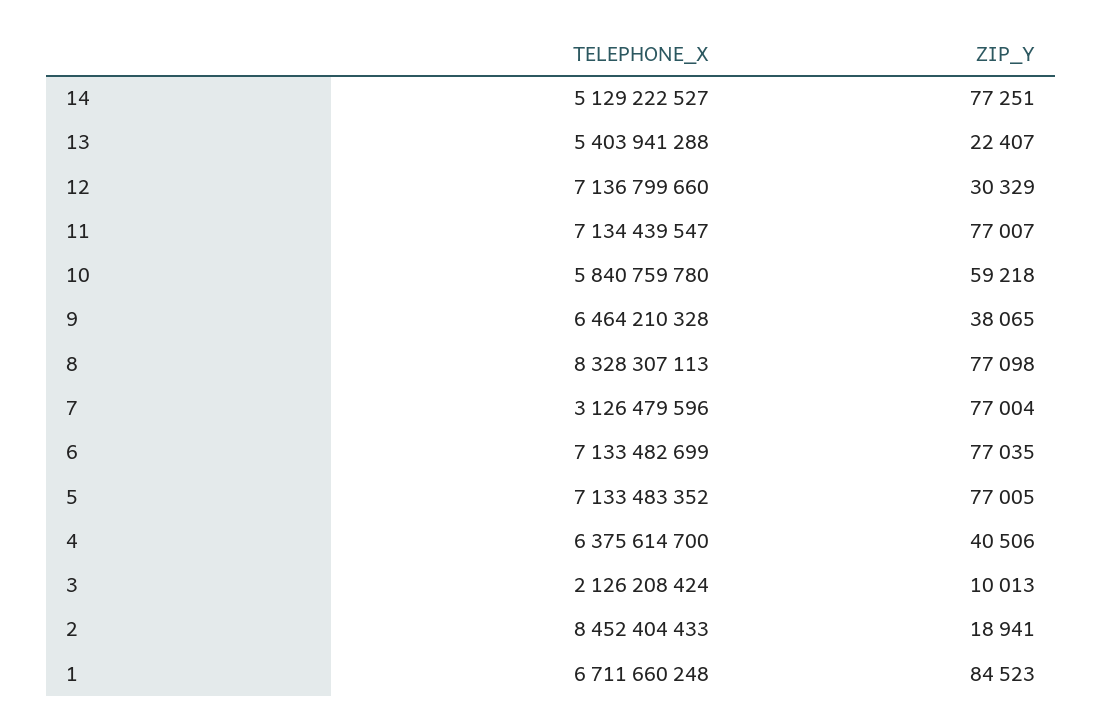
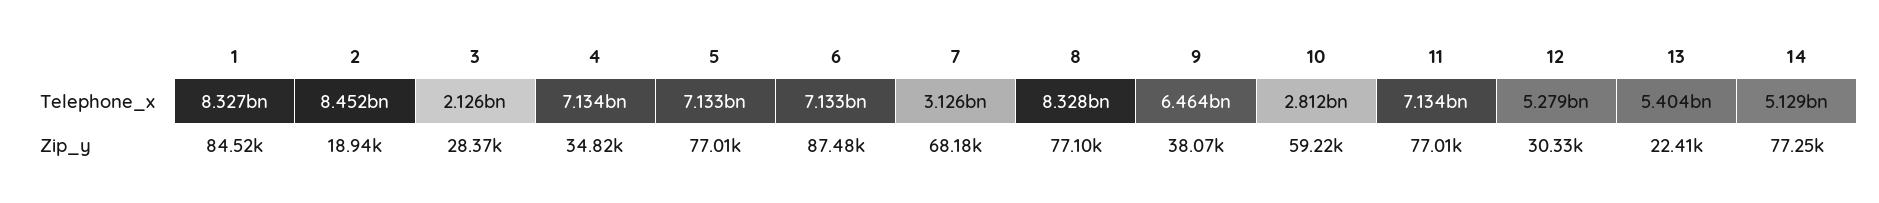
TELEPHONE_X, 12: 7136799660 -> 5279000000
TELEPHONE_X, 10: 5840759780 -> 2812000000
ZIP_Y, 7: 77004 -> 68180
ZIP_Y, 6: 77035 -> 87480
TELEPHONE_X, 4: 6375614700 -> 7134000000
ZIP_Y, 4: 40506 -> 34820
ZIP_Y, 3: 10013 -> 28370
TELEPHONE_X, 1: 6711660248 -> 8327000000

